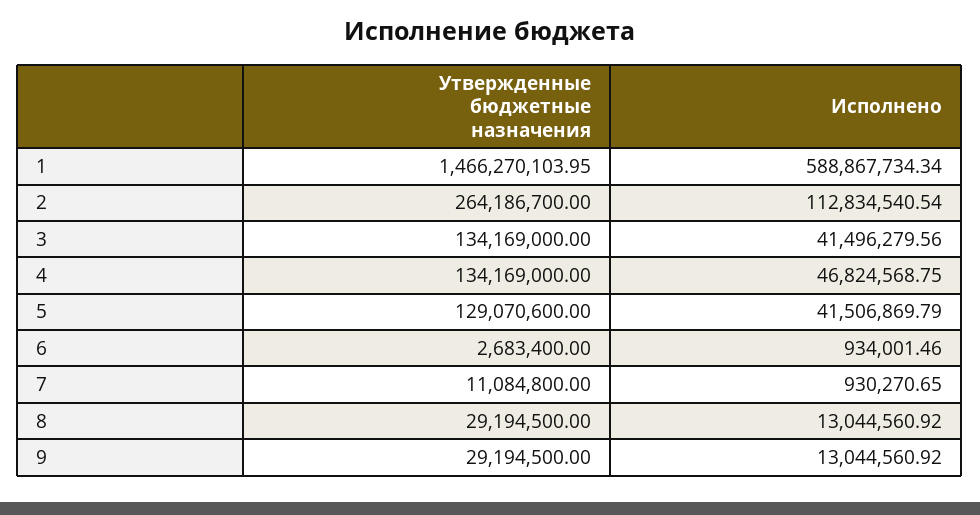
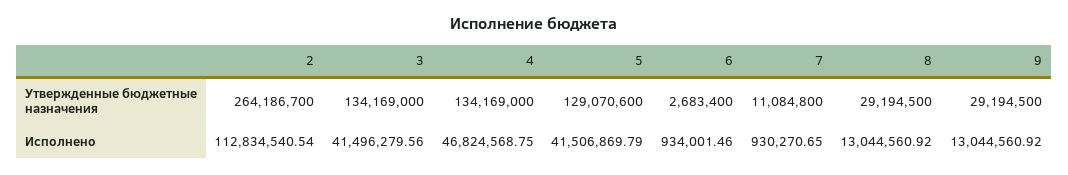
Утвержденные бюджетные назначения, 1: 1466270103.95 -> none
Исполнено, 1: 588867734.34 -> none

